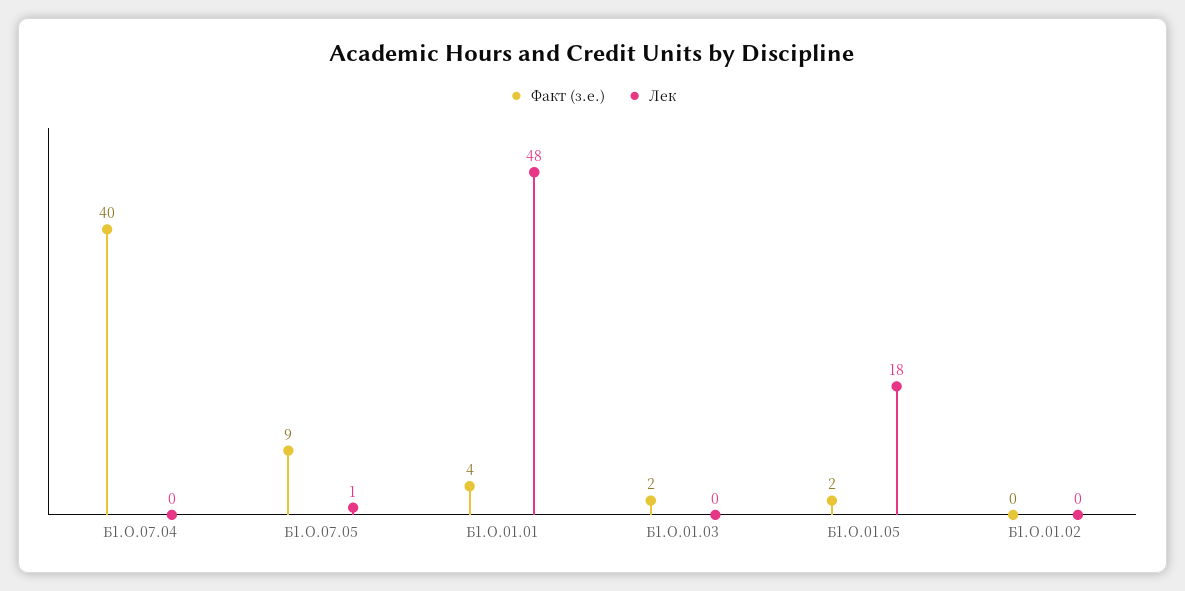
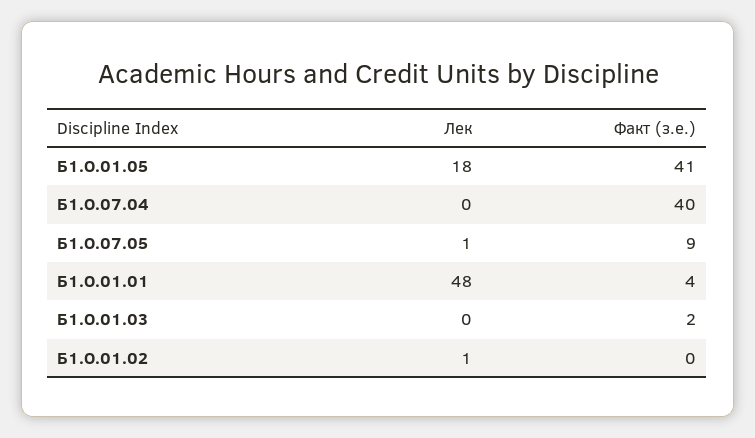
Факт (з.е.), Б1.О.01.05: 2 -> 41
Лек, Б1.О.01.02: 0 -> 1

